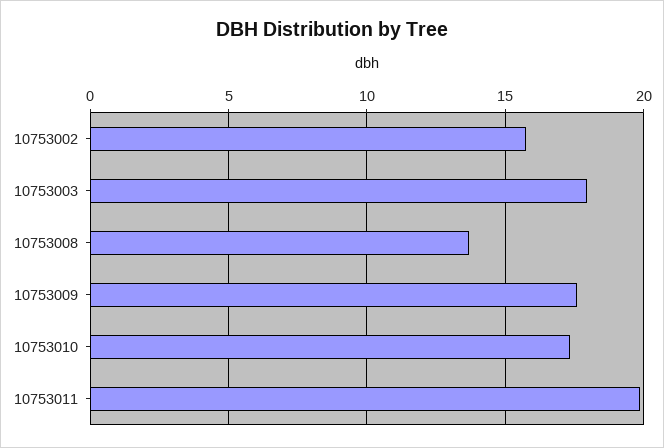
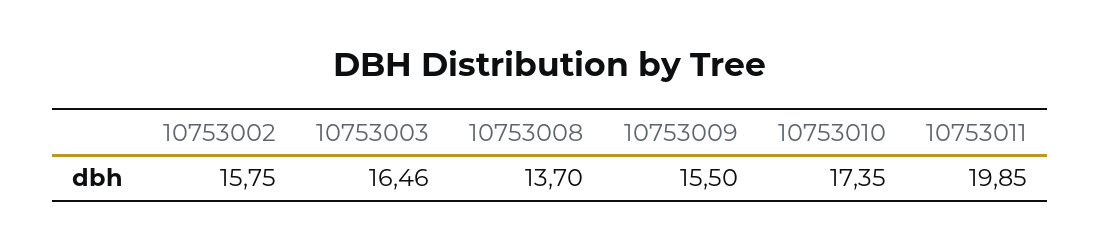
10753003: 18 -> 16.46
10753009: 17.5 -> 15.5

